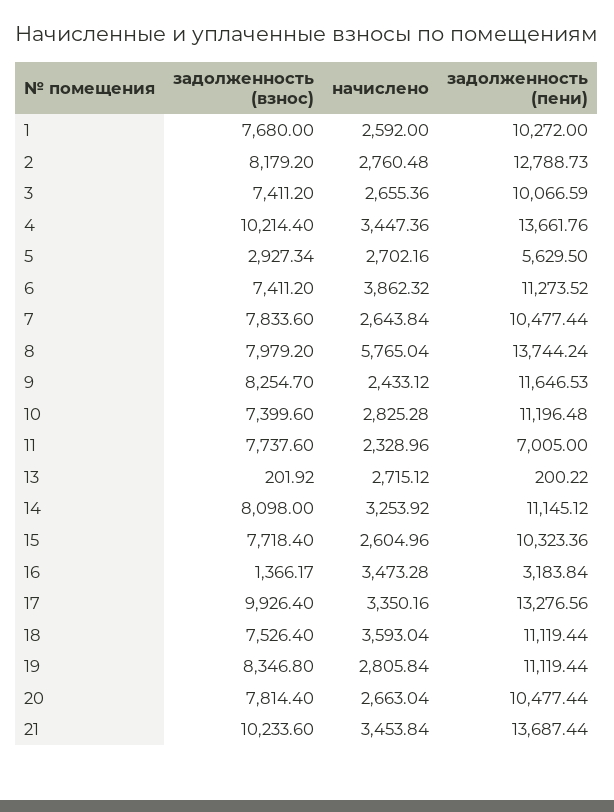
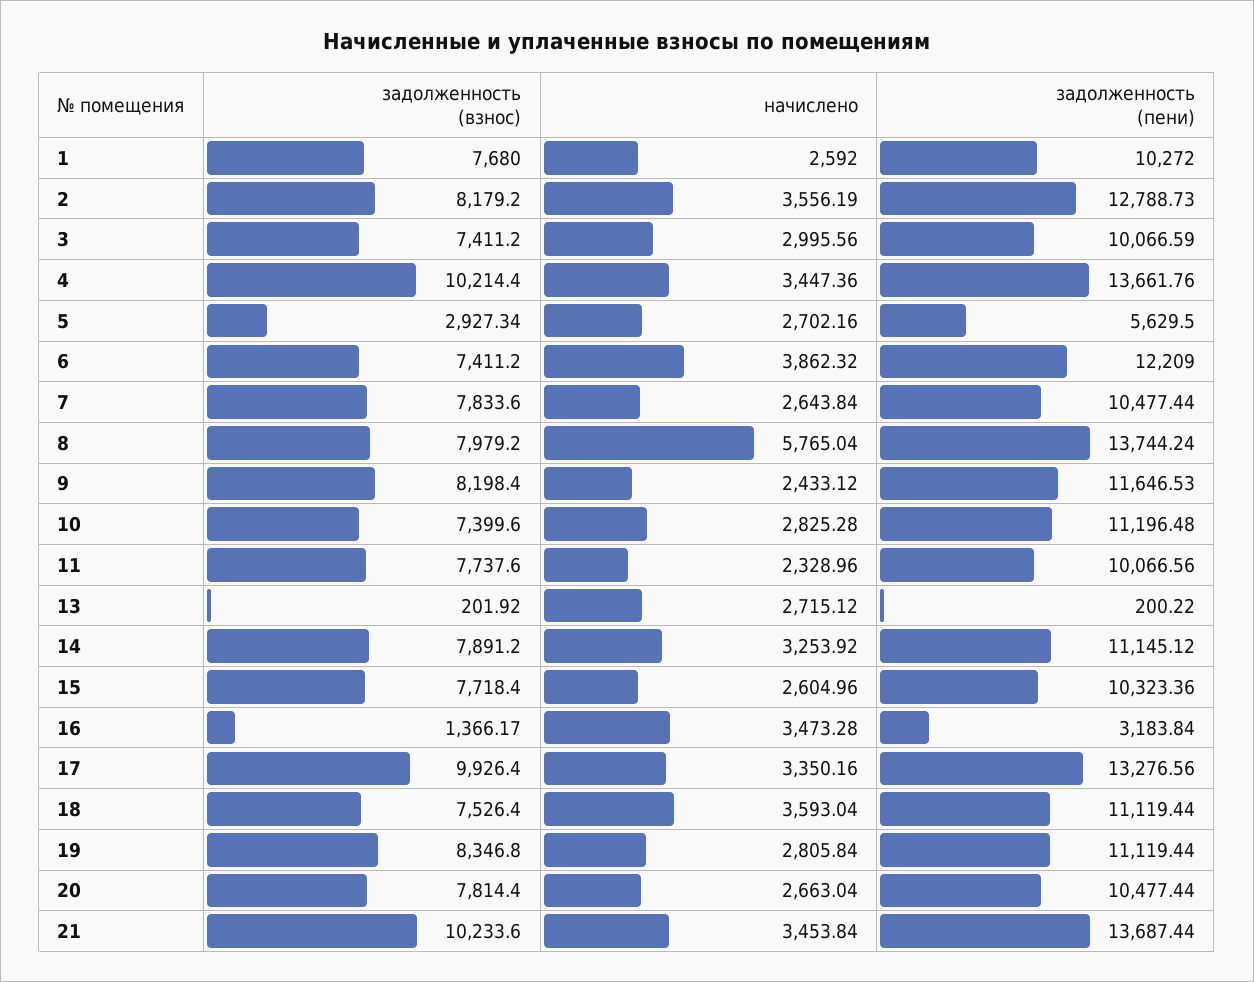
начислено, 2: 2760.48 -> 3556.19
начислено, 3: 2655.36 -> 2995.56
задолженность (пени), 6: 11273.52 -> 12209
задолженность (взнос), 9: 8254.7 -> 8198.4
задолженность (пени), 11: 7005 -> 10066.56
задолженность (взнос), 14: 8098 -> 7891.2

